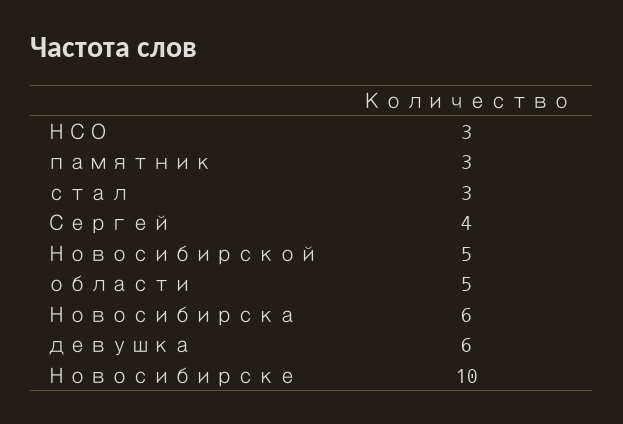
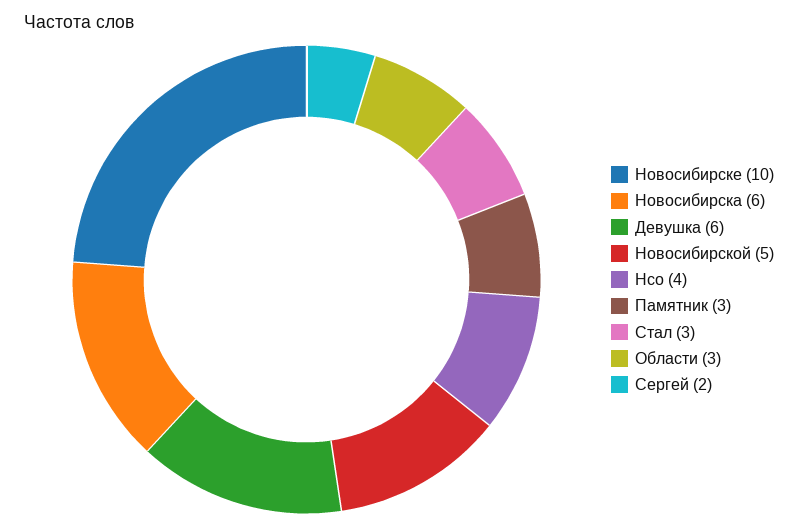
НСО: 3 -> 4
Сергей: 4 -> 2
области: 5 -> 3

